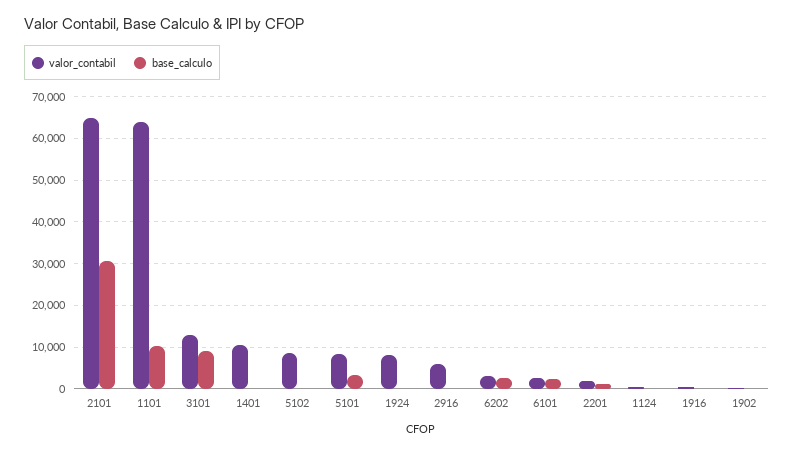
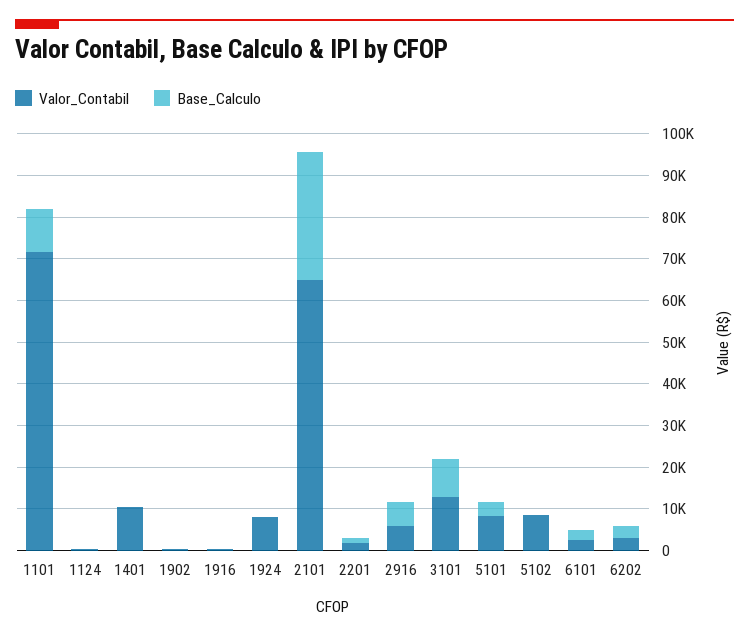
valor_contabil, 1101: 64000 -> 72000
base_calculo, 2916: 0 -> 6000

